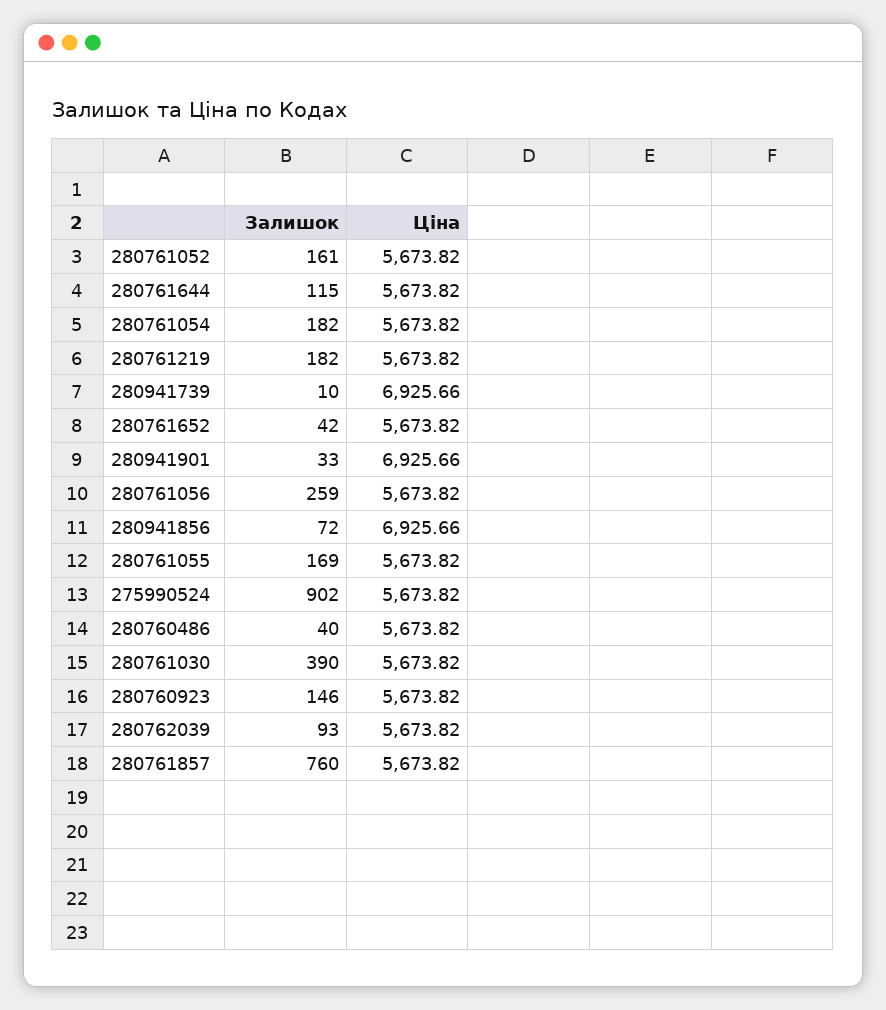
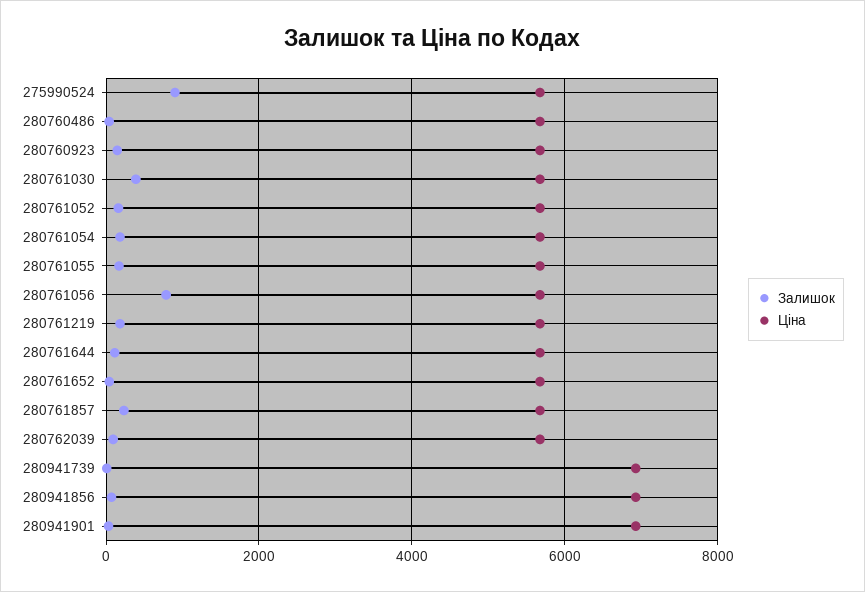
Залишок, 280761056: 259 -> 800
Залишок, 280761857: 760 -> 200

